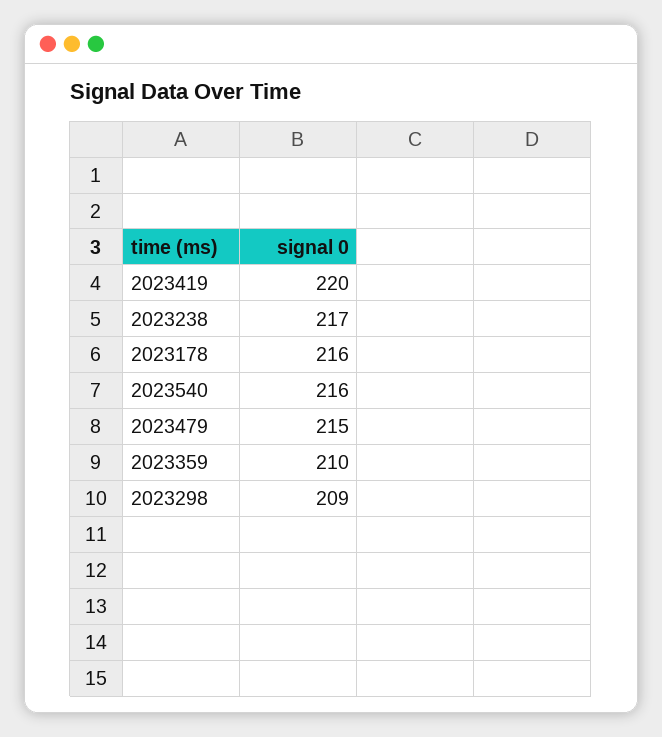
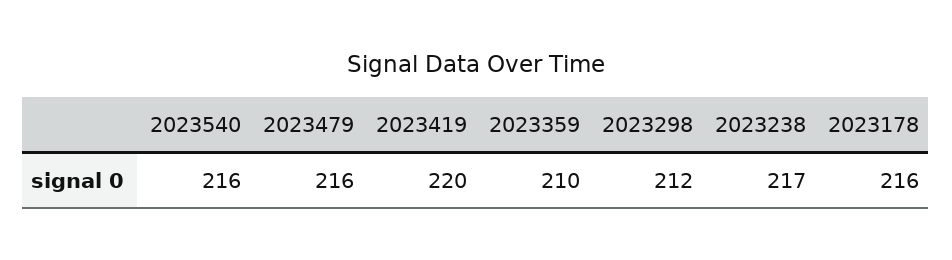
2023479: 215 -> 216
2023298: 209 -> 212

